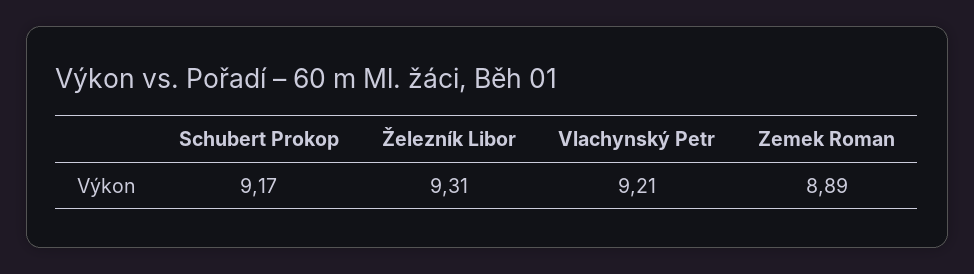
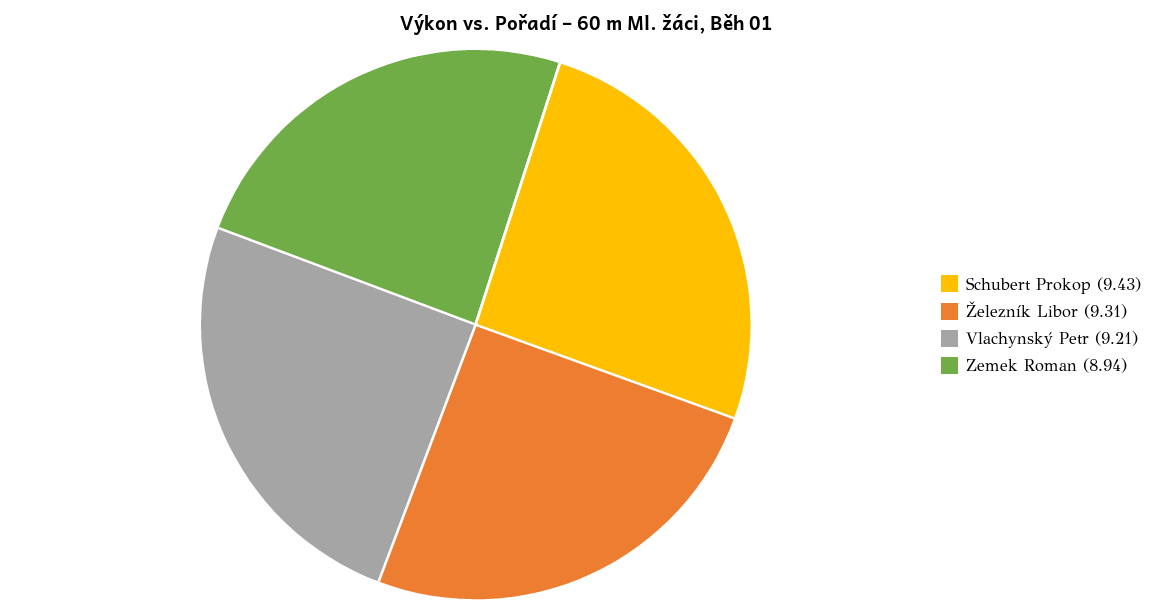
Schubert Prokop: 9.17 -> 9.43
Zemek Roman: 8.89 -> 8.94

